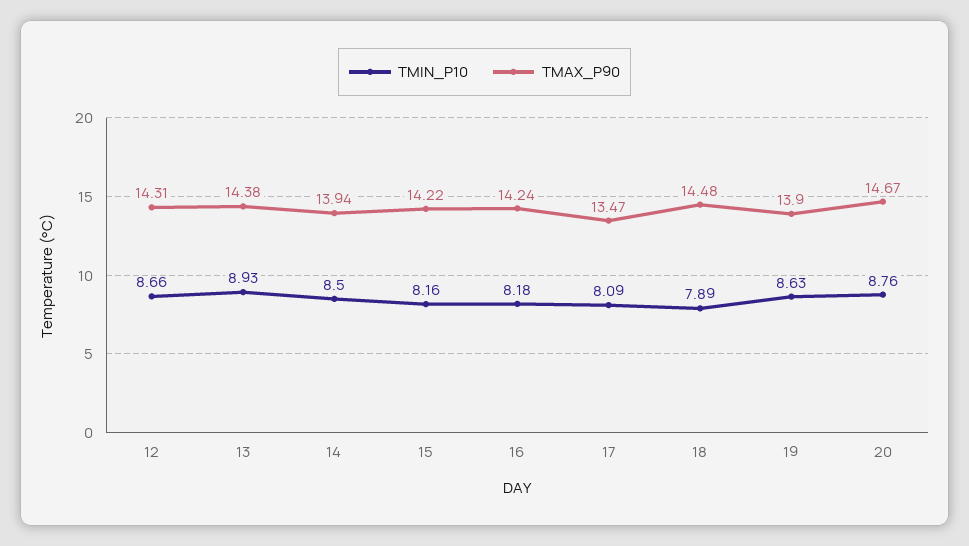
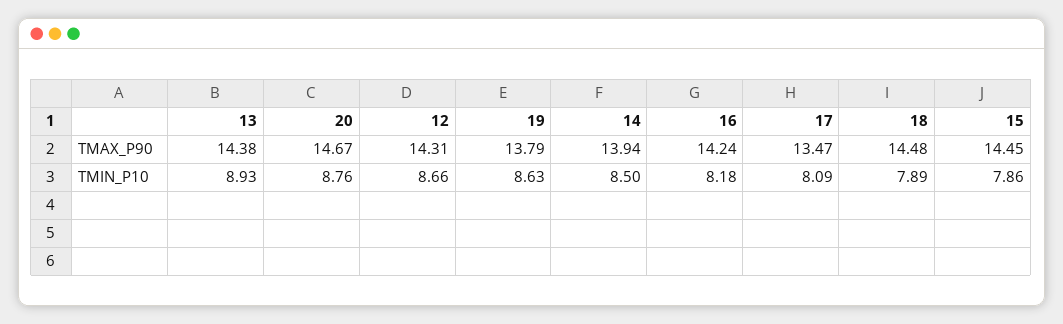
TMIN_P10, 15: 8.16 -> 7.86
TMAX_P90, 15: 14.22 -> 14.45
TMAX_P90, 19: 13.9 -> 13.79

